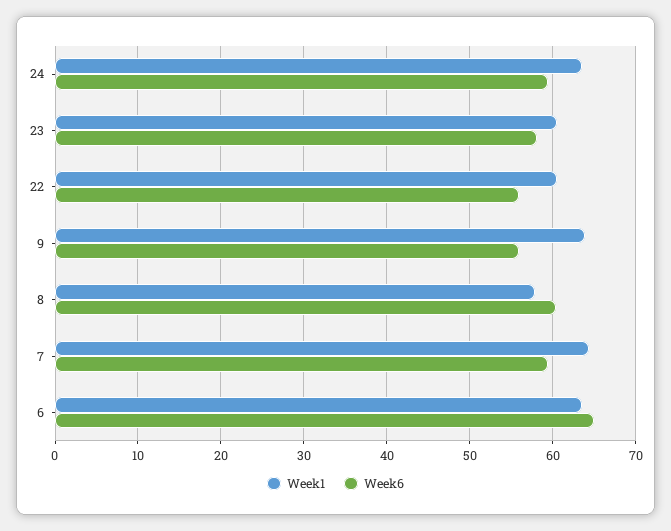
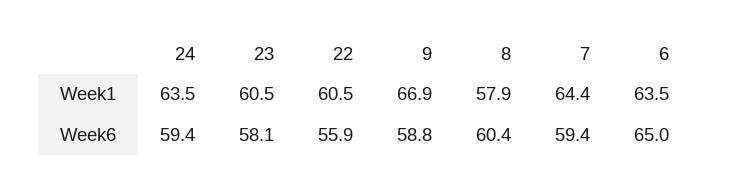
Week1, 9: 64 -> 66.9
Week6, 9: 56 -> 58.8

